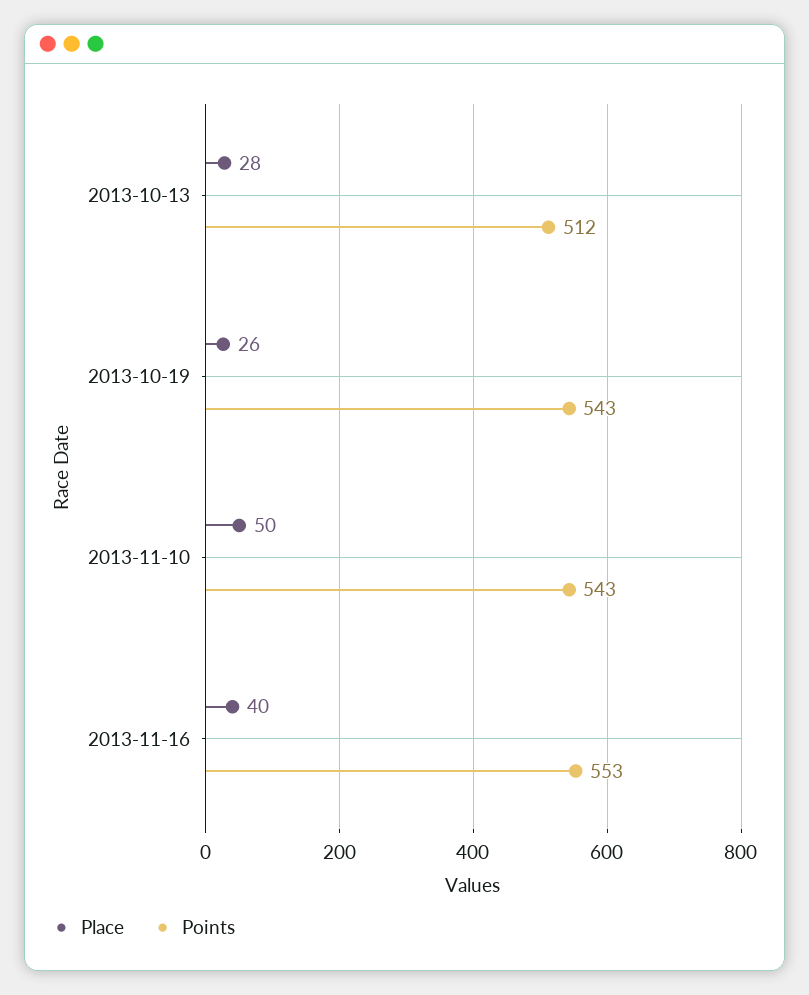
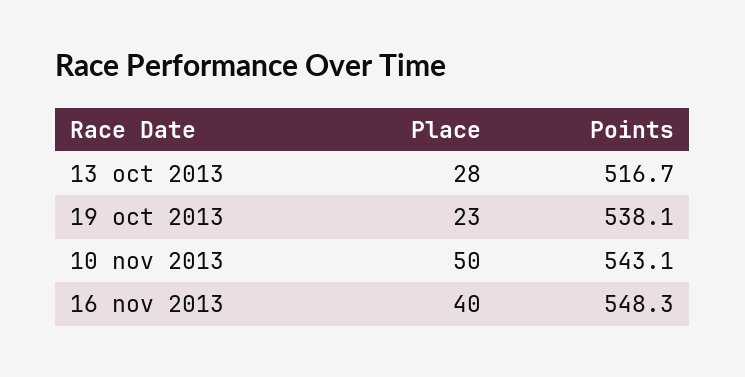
Points, 2013-10-13: 512 -> 516.7
Place, 2013-10-19: 26 -> 23
Points, 2013-10-19: 543 -> 538.1
Points, 2013-11-16: 553 -> 548.3

